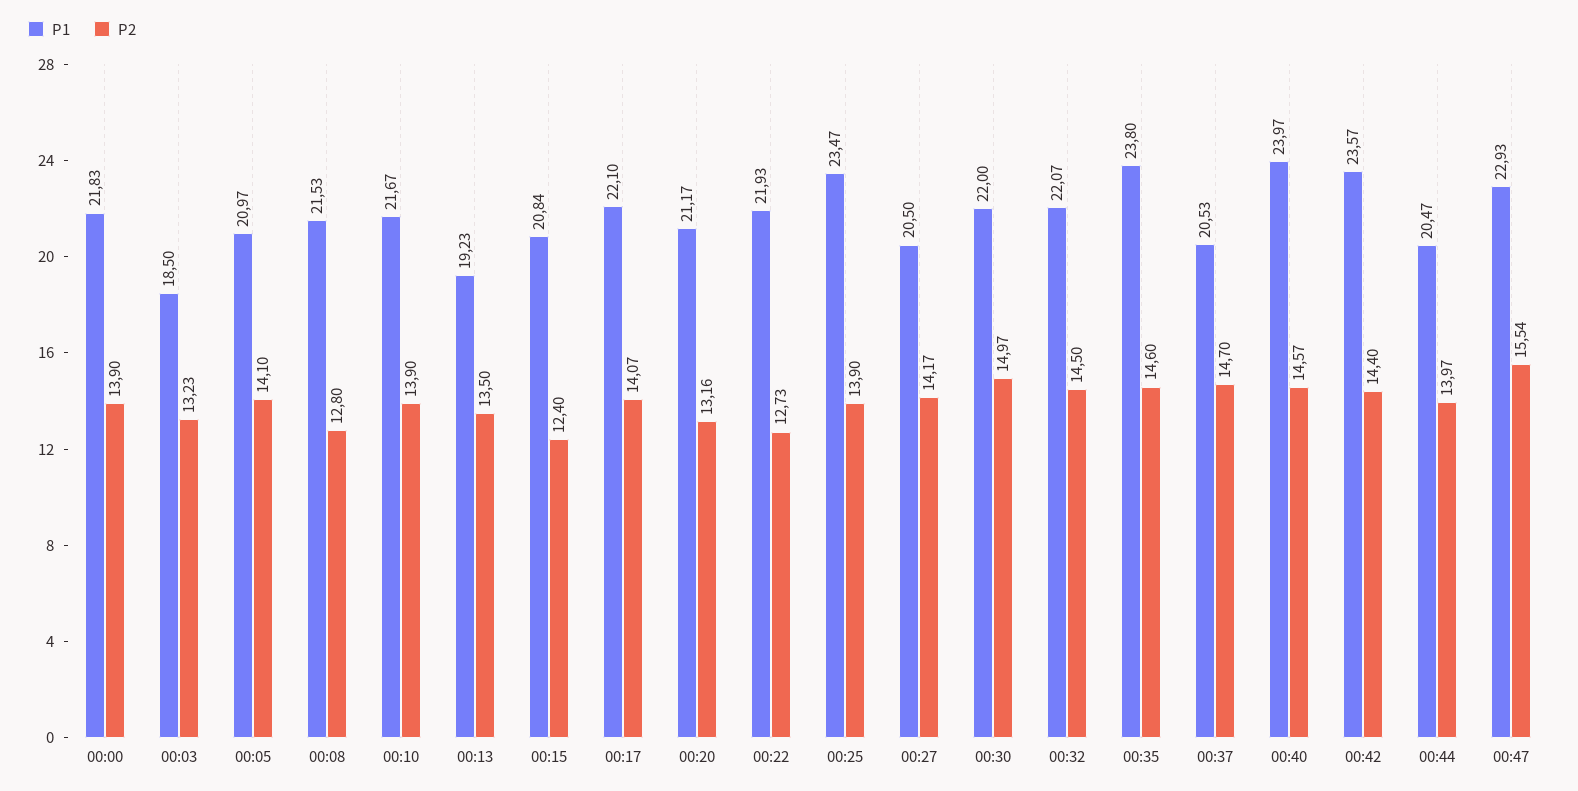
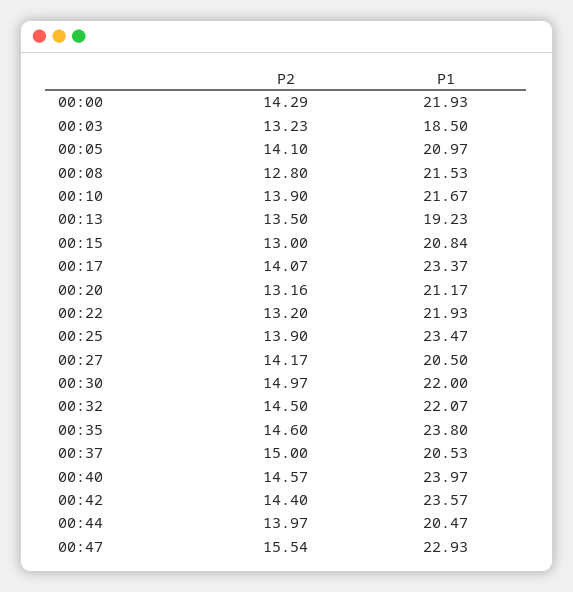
P1, 00:00: 21.83 -> 21.93
P2, 00:00: 13.9 -> 14.29
P2, 00:15: 12.4 -> 13
P1, 00:17: 22.1 -> 23.37
P2, 00:22: 12.73 -> 13.2
P2, 00:37: 14.7 -> 15

